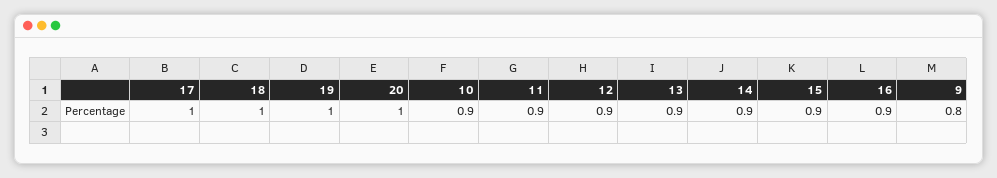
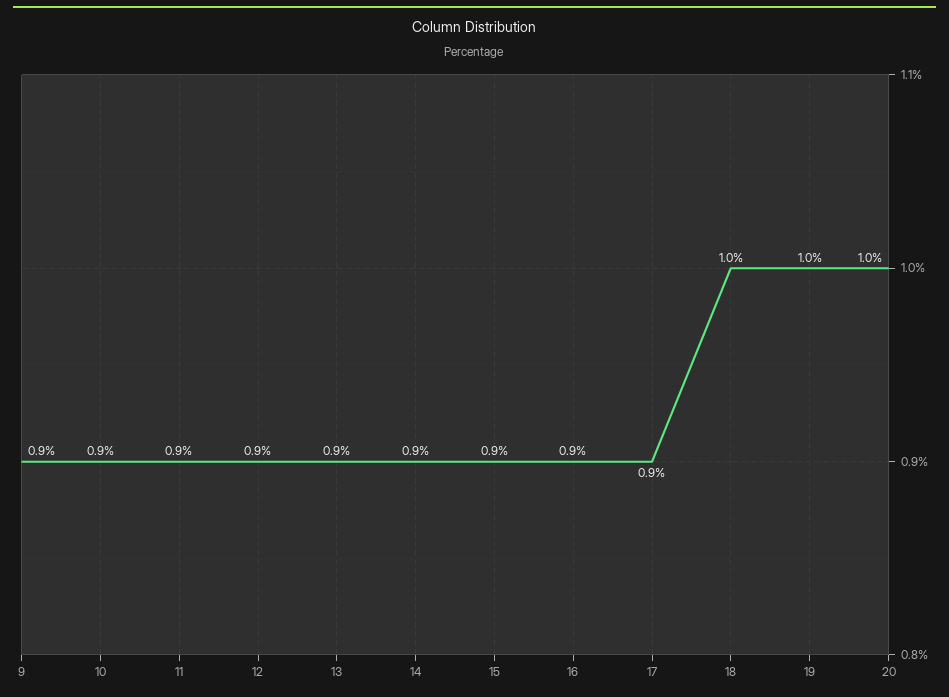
17: 1 -> 0.9
9: 0.8 -> 0.9

